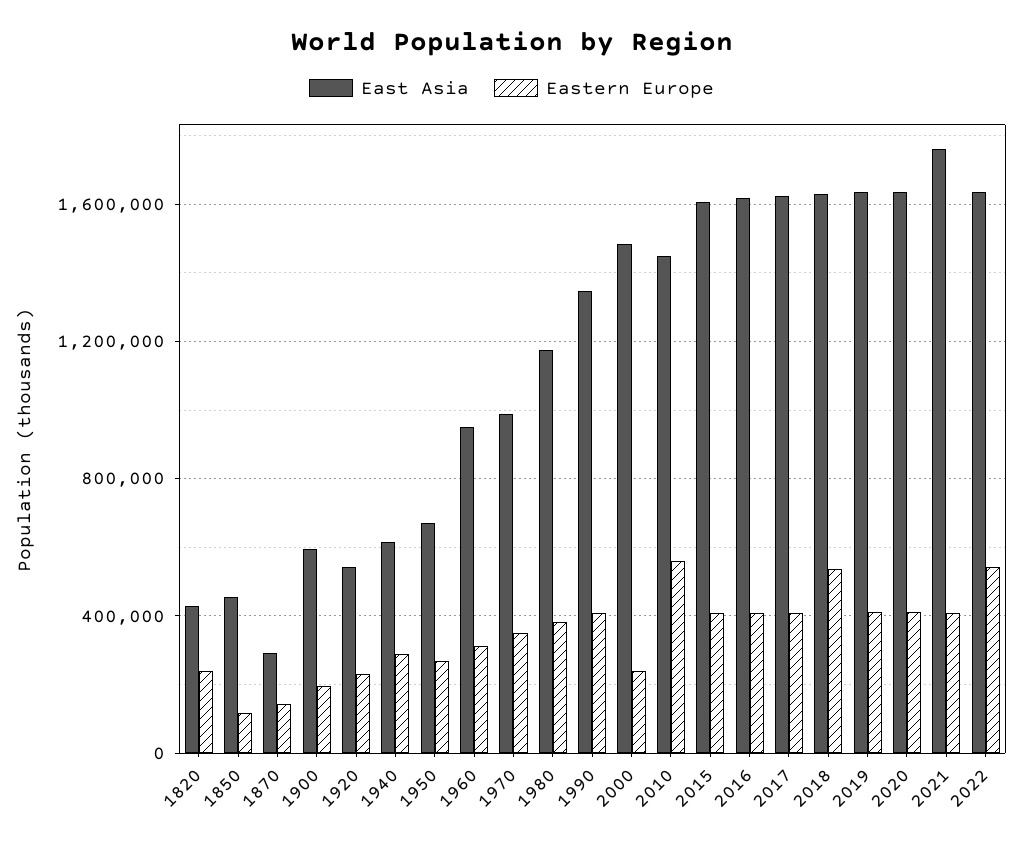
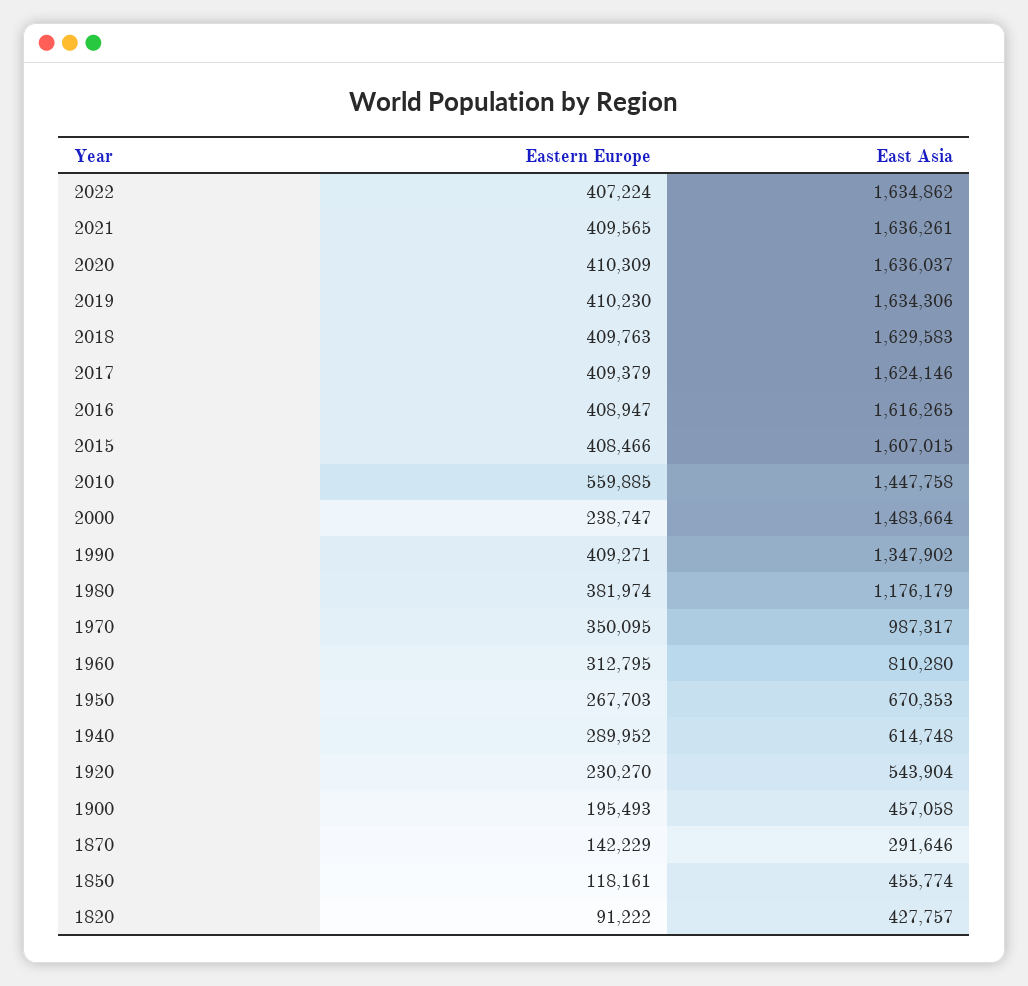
Eastern Europe, 1820: 250000 -> 91222
East Asia, 1900: 600000 -> 457058
East Asia, 1960: 950000 -> 810280
Eastern Europe, 2018: 550000 -> 409763
East Asia, 2021: 1750000 -> 1636261
Eastern Europe, 2022: 550000 -> 407224

